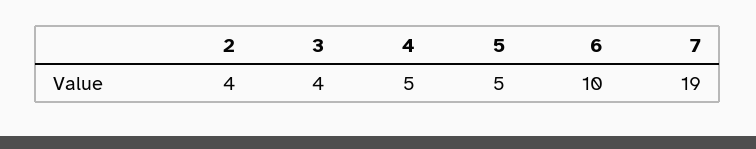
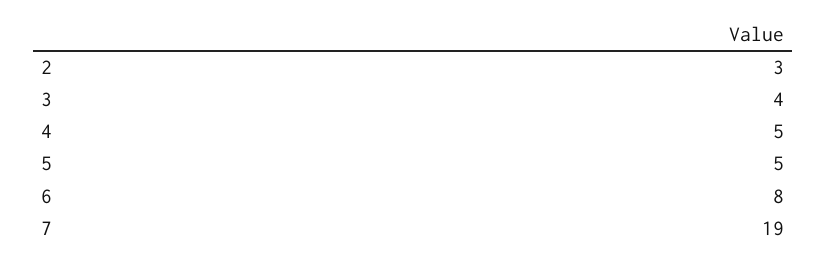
2: 4 -> 3
6: 10 -> 8

